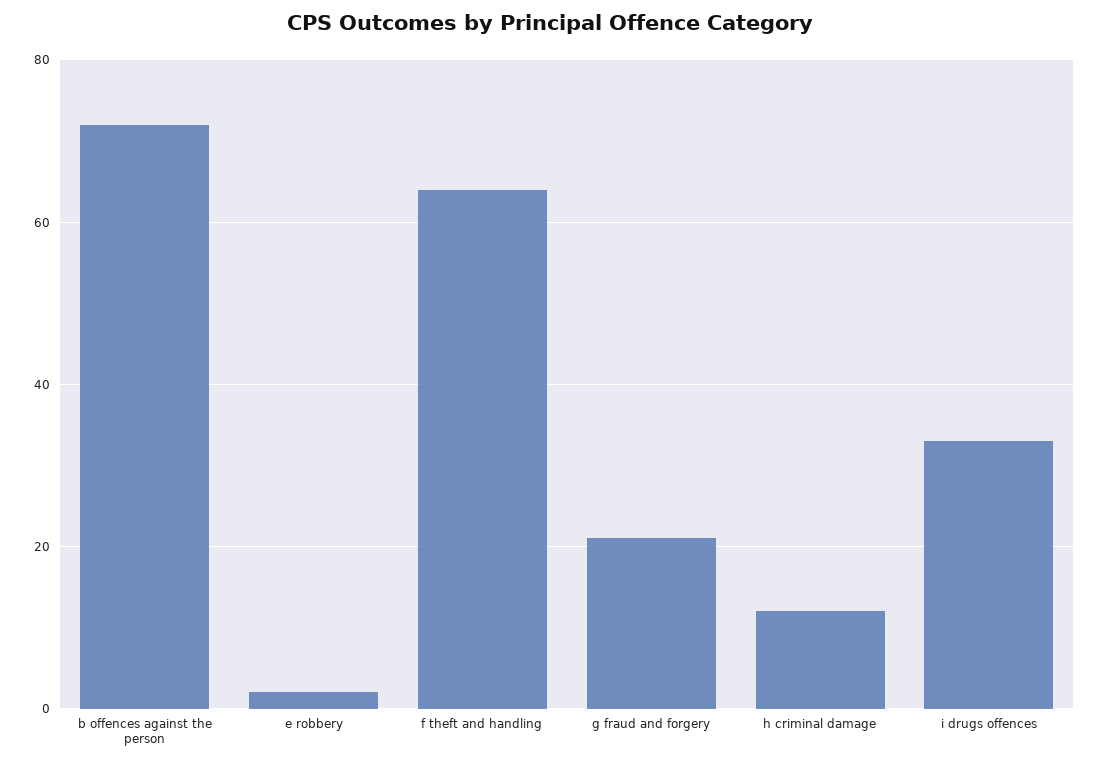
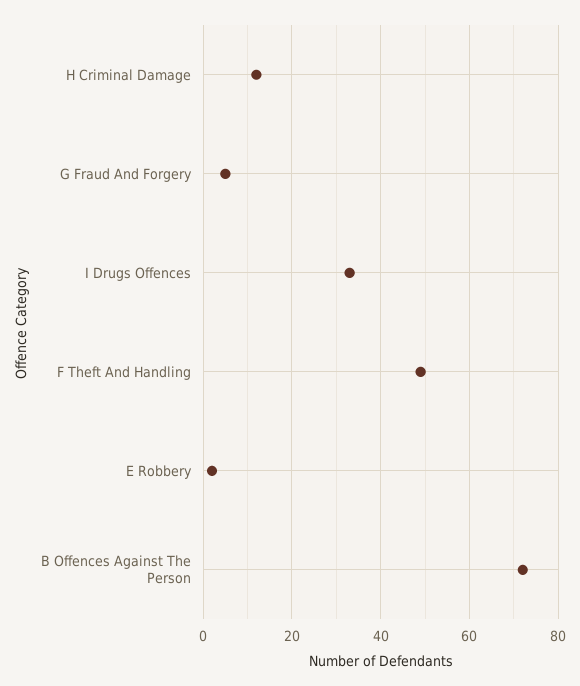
f theft and handling: 65 -> 50
g fraud and forgery: 20 -> 5

